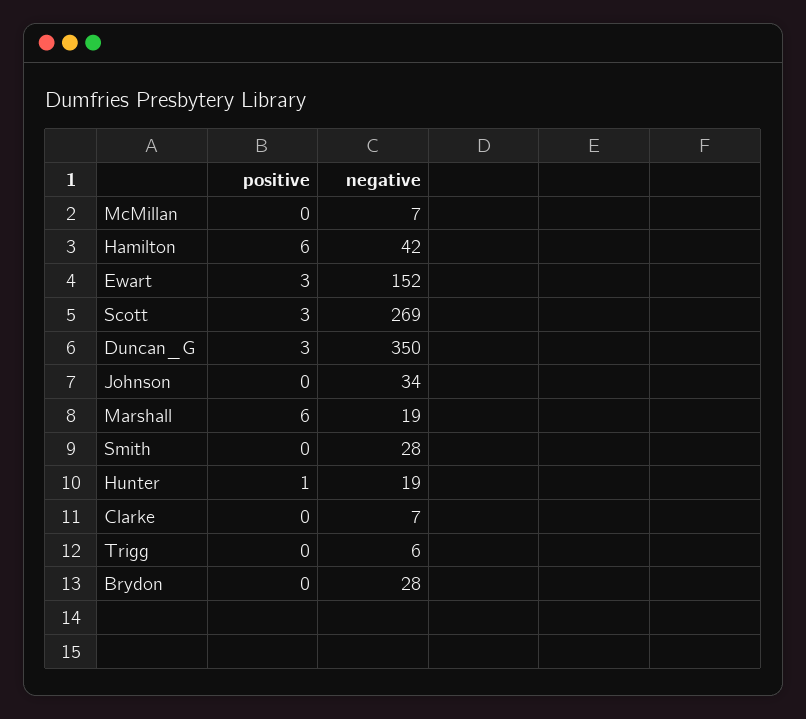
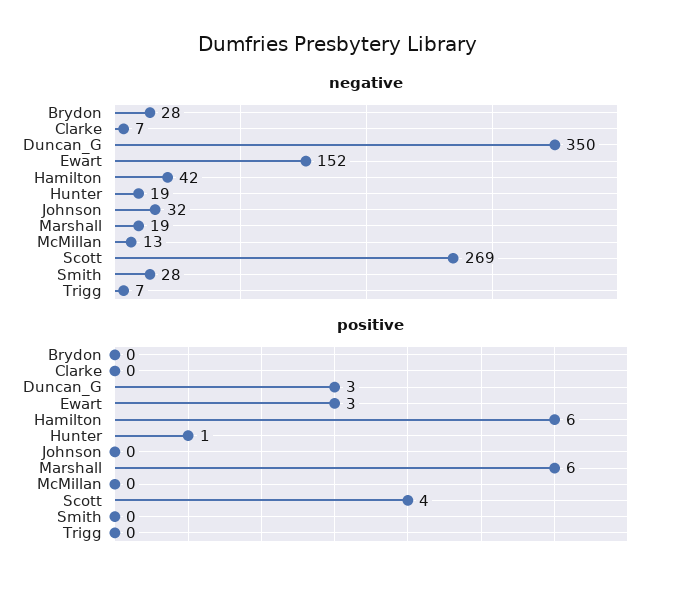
negative, McMillan: 7 -> 13
positive, Scott: 3 -> 4
negative, Johnson: 34 -> 32
negative, Trigg: 6 -> 7

